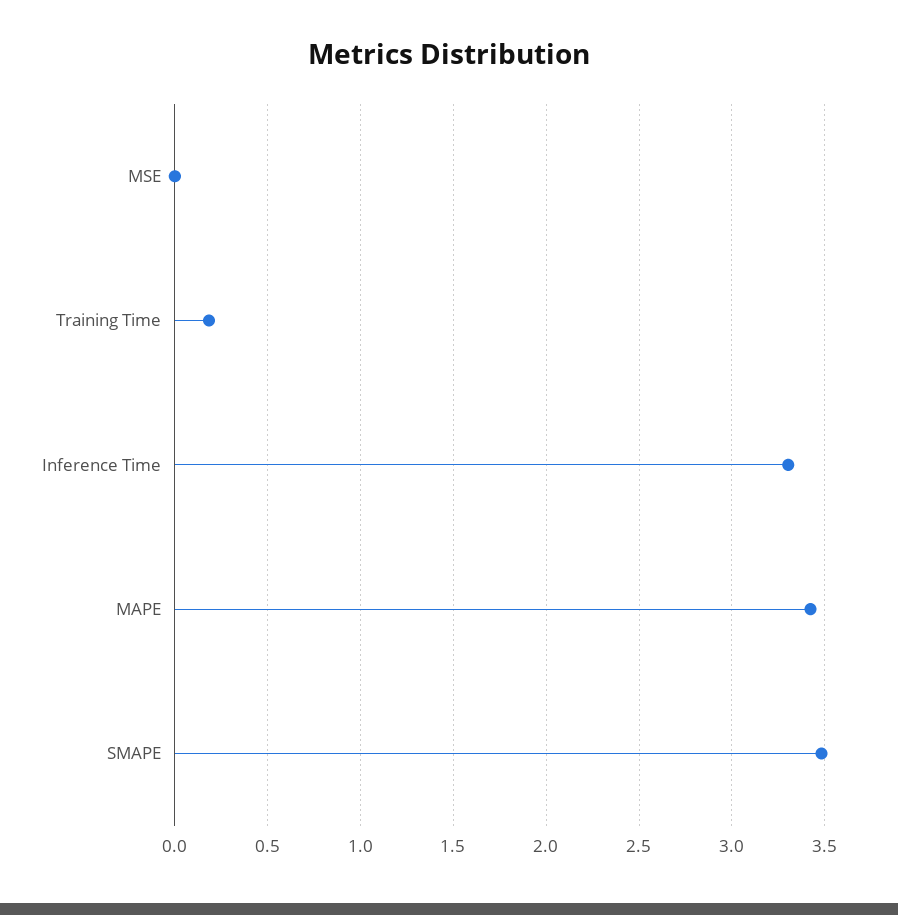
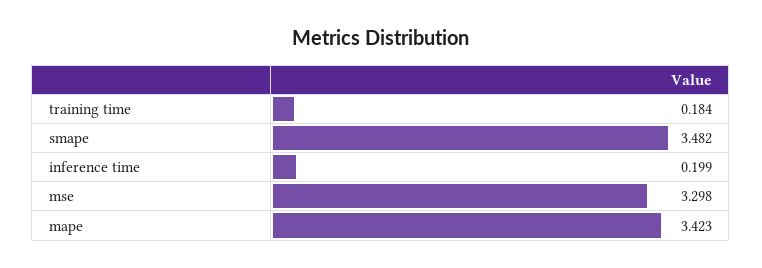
MSE: 0 -> 3.298
Inference Time: 3.3 -> 0.199

